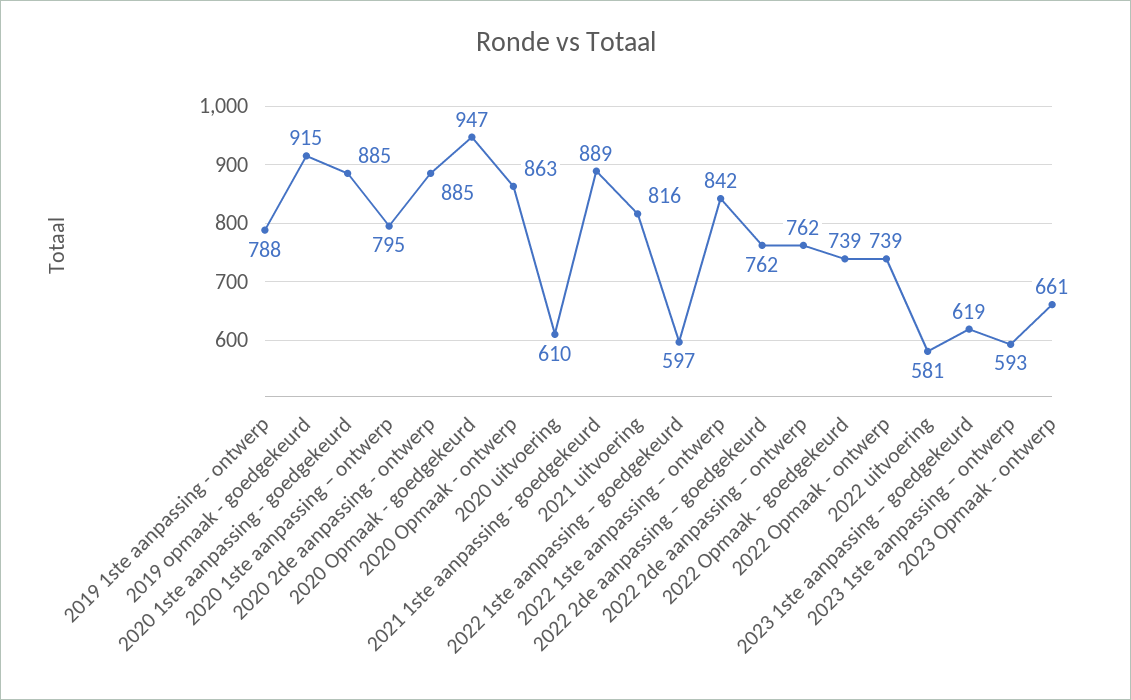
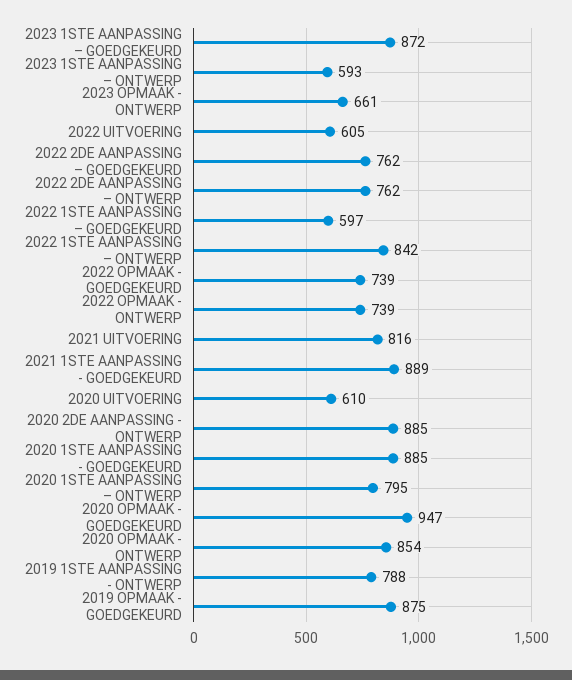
2019 opmaak - goedgekeurd: 915 -> 875
2020 Opmaak - ontwerp: 863 -> 854
2022 uitvoering: 581 -> 605
2023 1ste aanpassing – goedgekeurd: 619 -> 872

